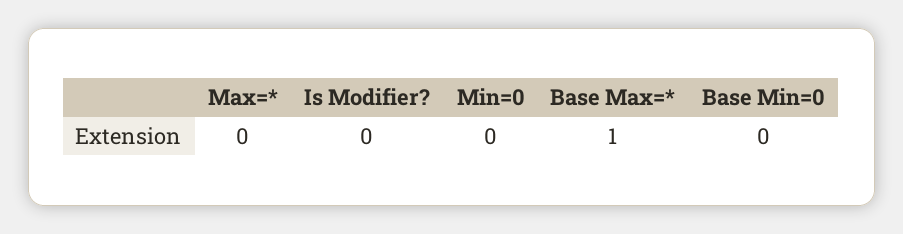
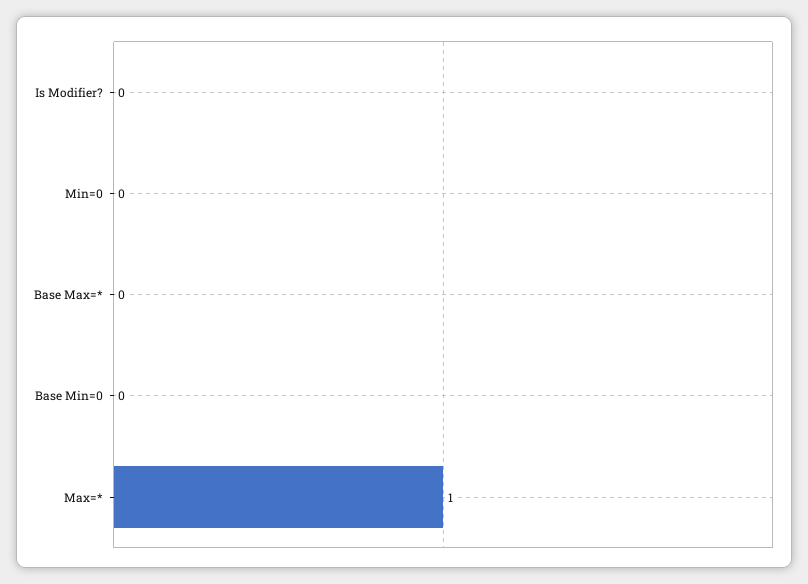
Max=*: 0 -> 1
Base Max=*: 1 -> 0

